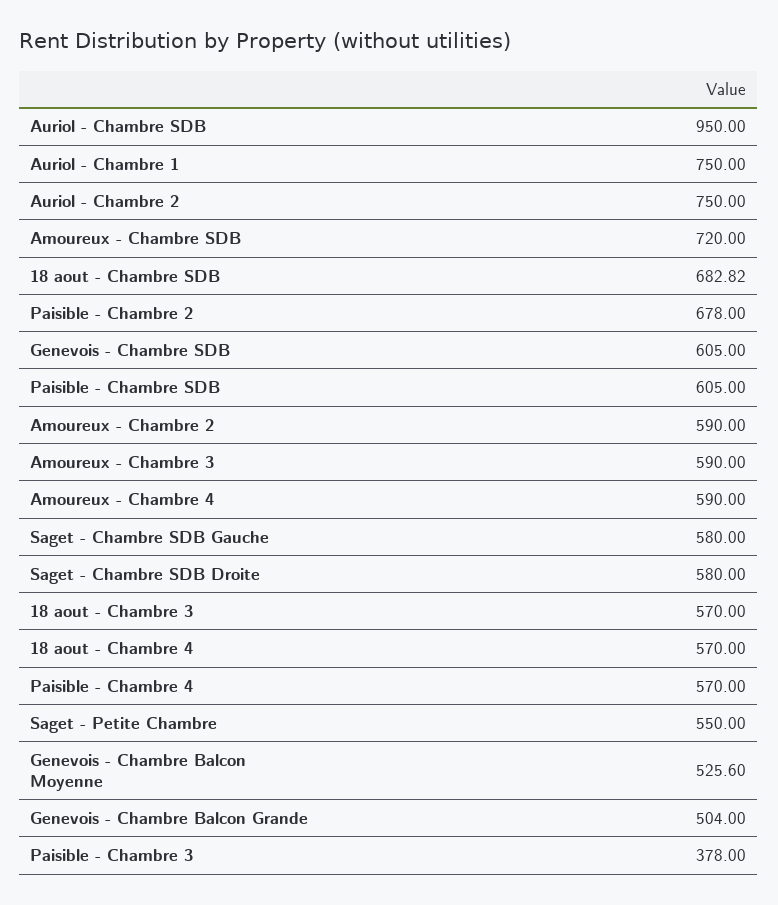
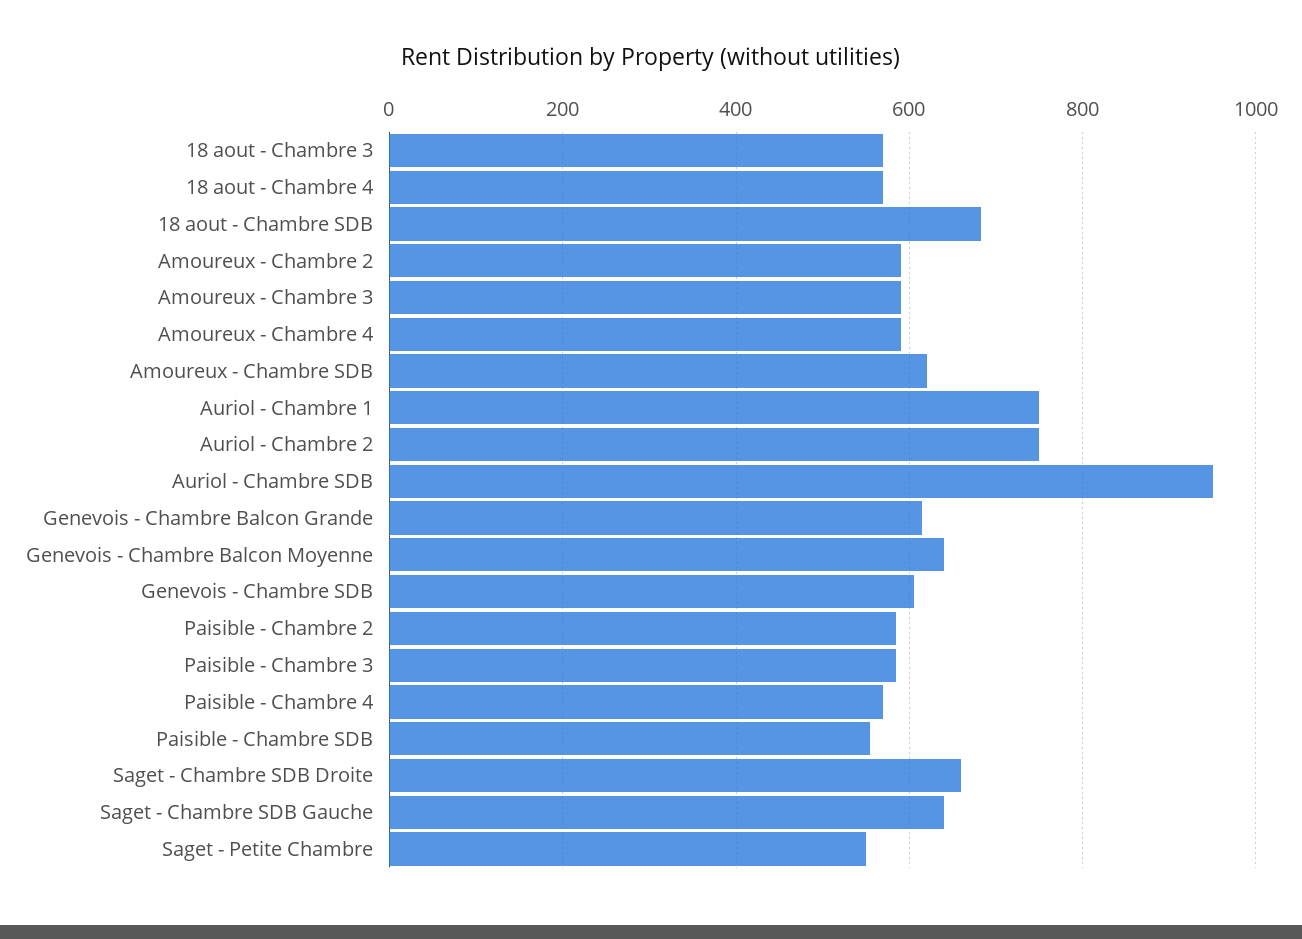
Amoureux - Chambre SDB: 720 -> 620
Paisible - Chambre 2: 678 -> 580
Paisible - Chambre SDB: 605 -> 560
Saget - Chambre SDB Gauche: 580 -> 640
Saget - Chambre SDB Droite: 580 -> 660
Genevois - Chambre Balcon Moyenne: 525.6 -> 640
Genevois - Chambre Balcon Grande: 504 -> 620
Paisible - Chambre 3: 378 -> 580

